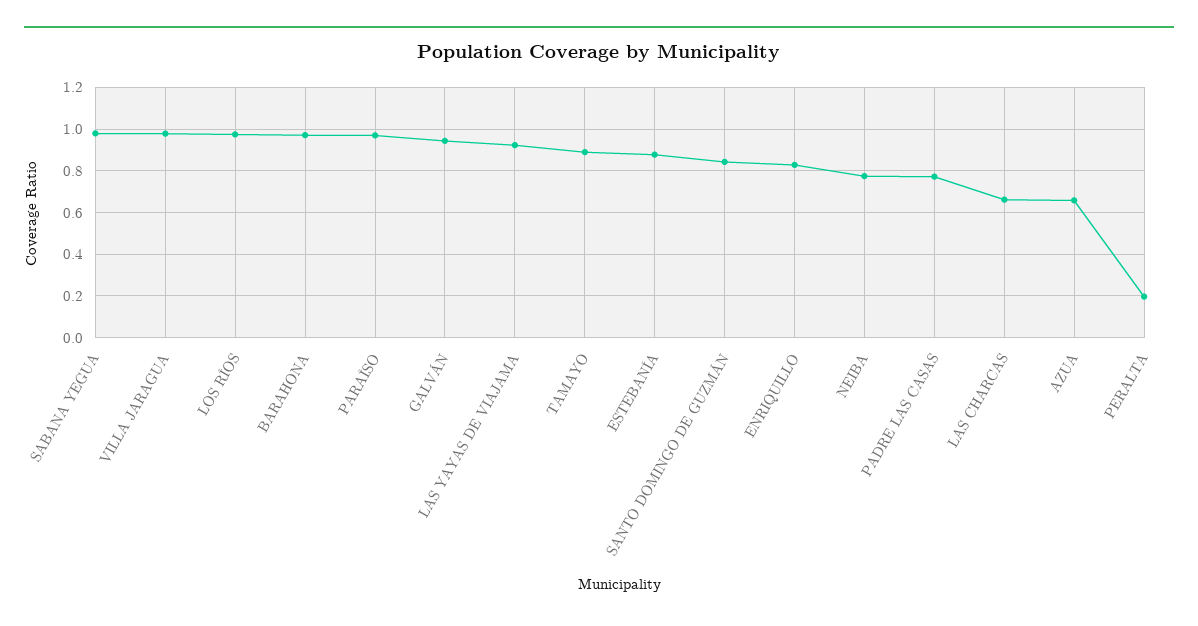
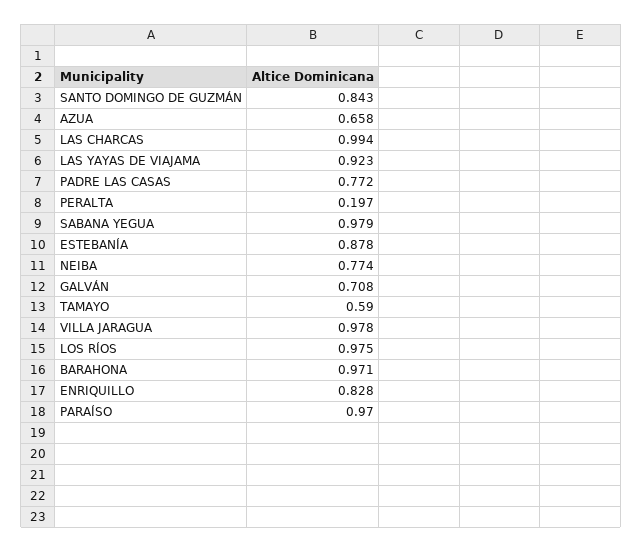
GALVÁN: 0.95 -> 0.708
TAMAYO: 0.9 -> 0.59
LAS CHARCAS: 0.65 -> 0.994

